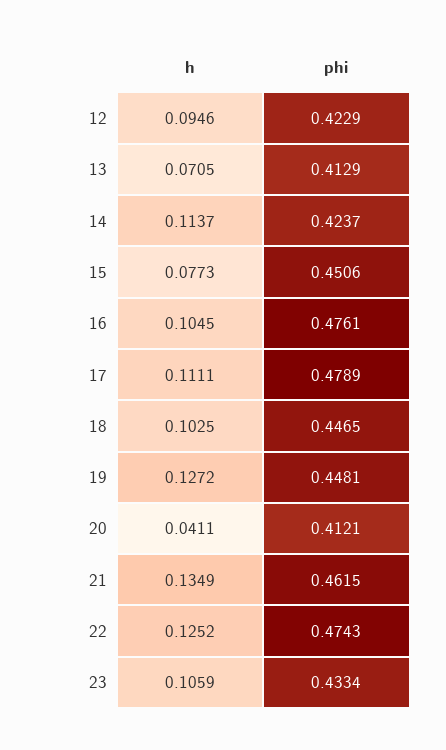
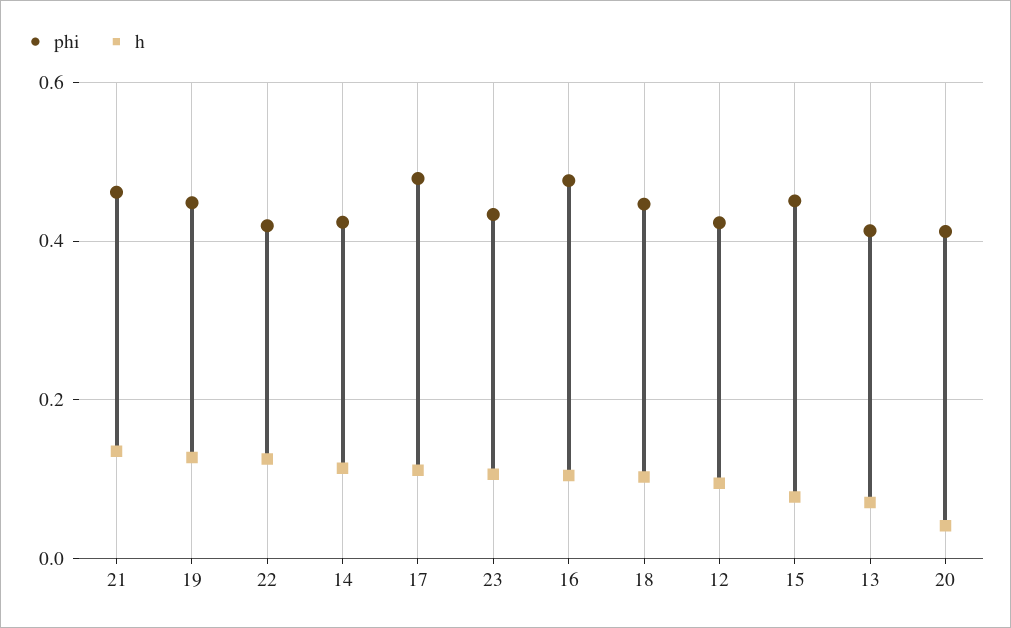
phi, 22: 0.4743 -> 0.42

